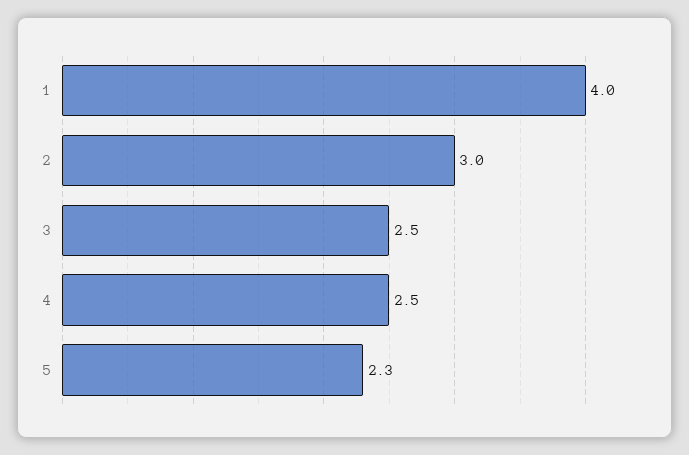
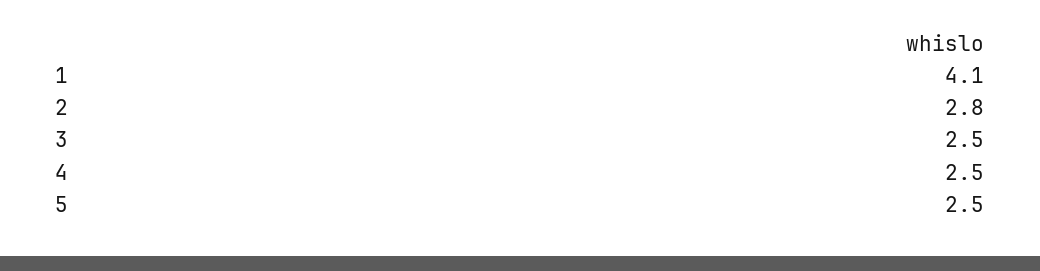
1: 4 -> 4.1
2: 3 -> 2.8
5: 2.3 -> 2.5

